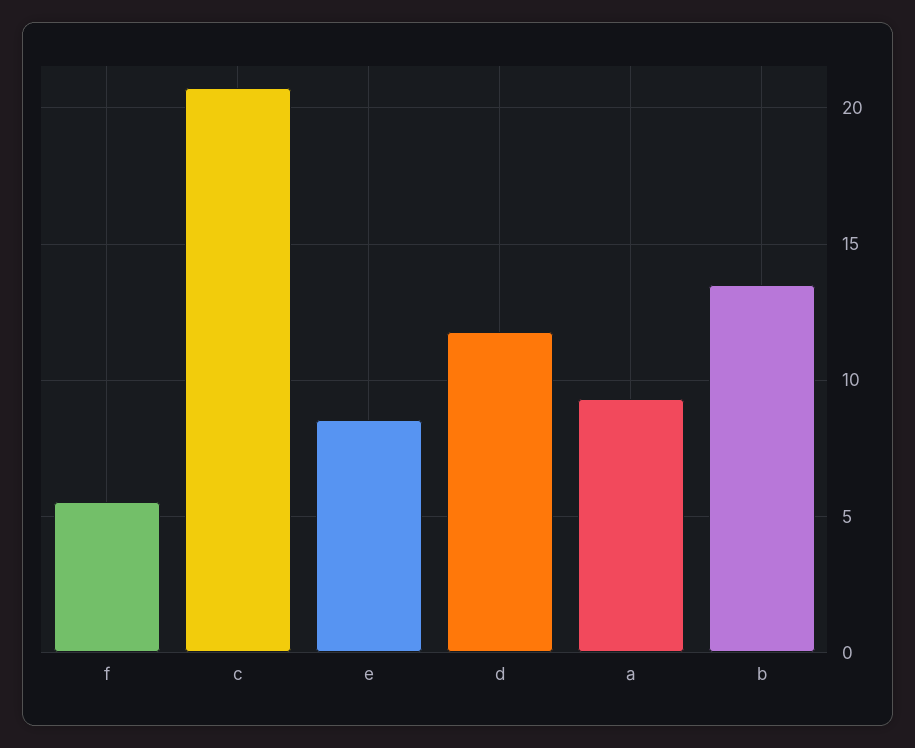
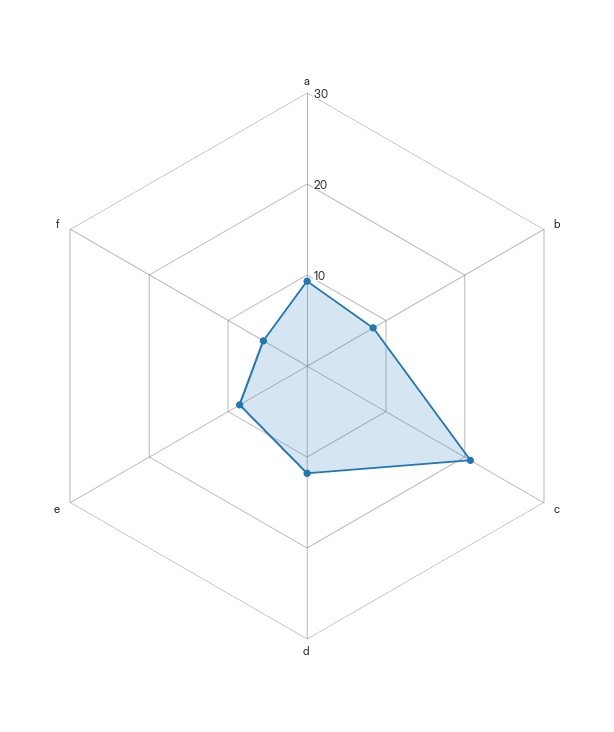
b: 13.5 -> 8

